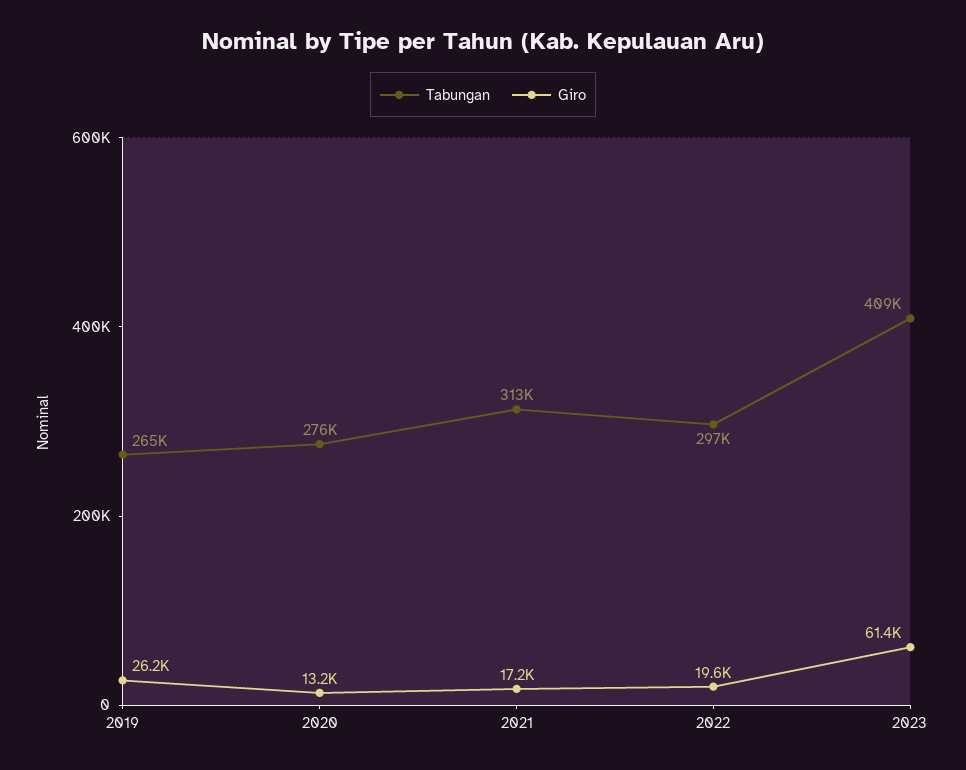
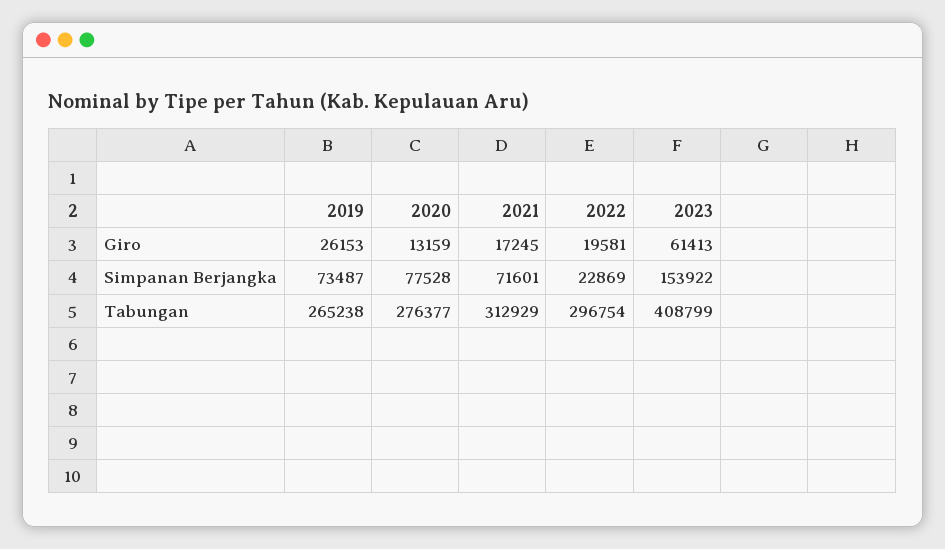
Simpanan Berjangka, 2019: none -> 73487
Simpanan Berjangka, 2020: none -> 77528
Simpanan Berjangka, 2021: none -> 71601
Simpanan Berjangka, 2022: none -> 22869
Simpanan Berjangka, 2023: none -> 153922

